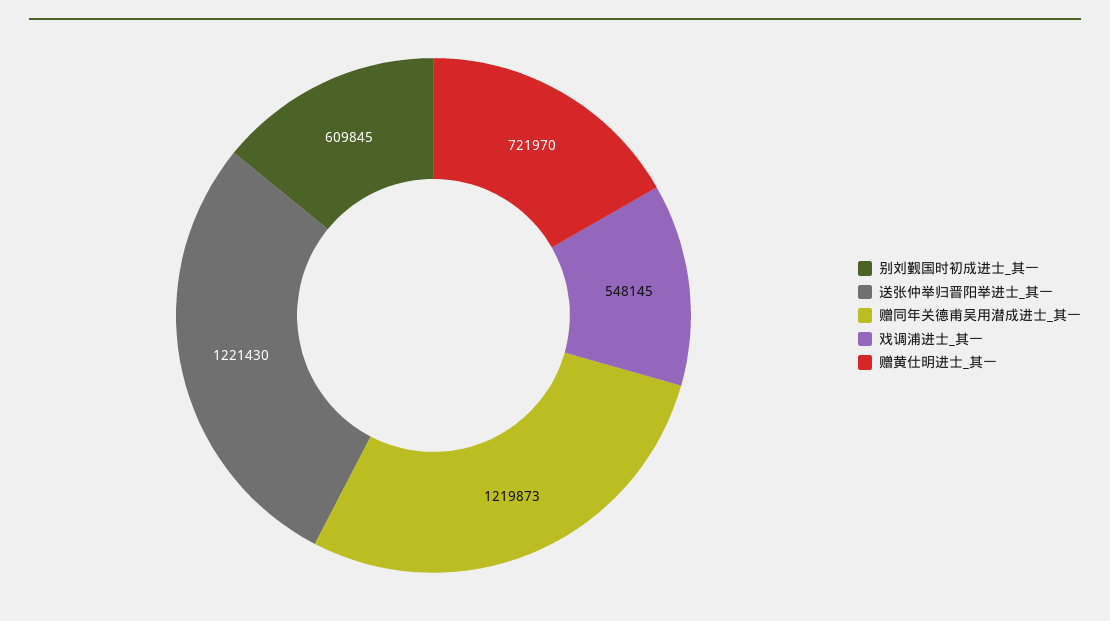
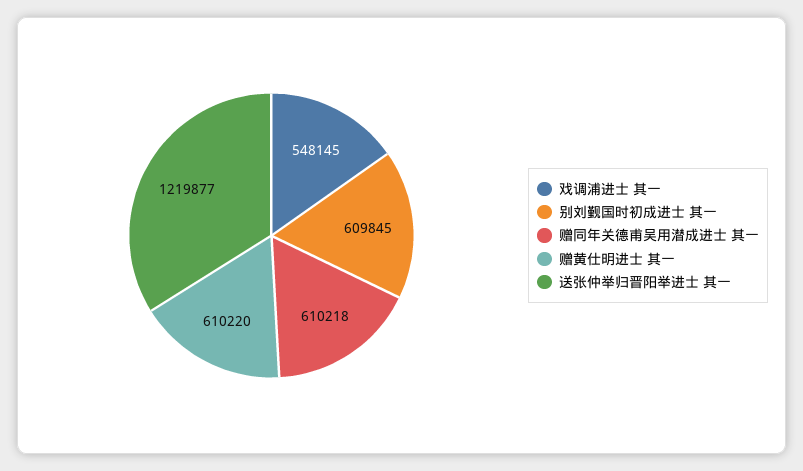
送张仲举归晋阳举进士_其一: 1221430 -> 1219877
赠同年关德甫吴用潜成进士_其一: 1219873 -> 610218
赠黄仕明进士_其一: 721970 -> 610220

